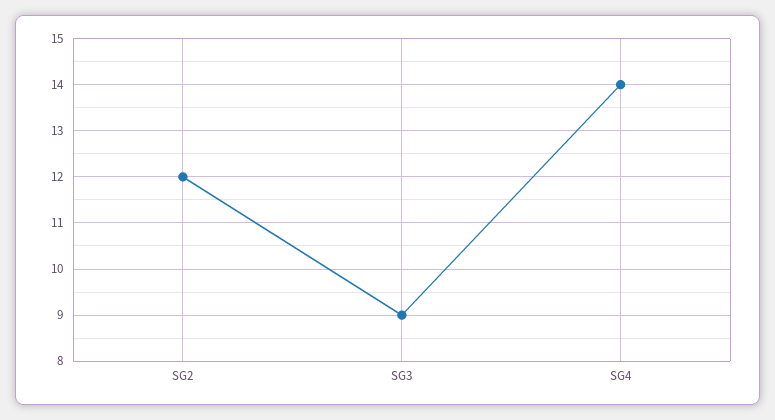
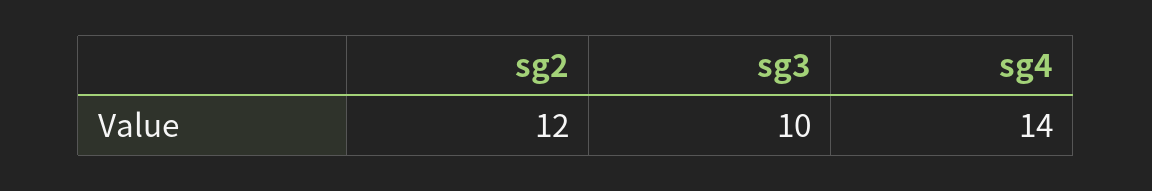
SG3: 9 -> 10

